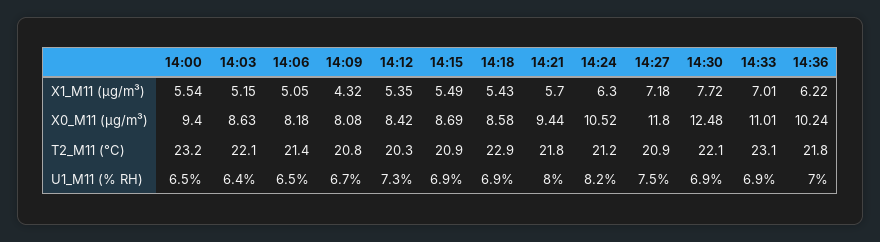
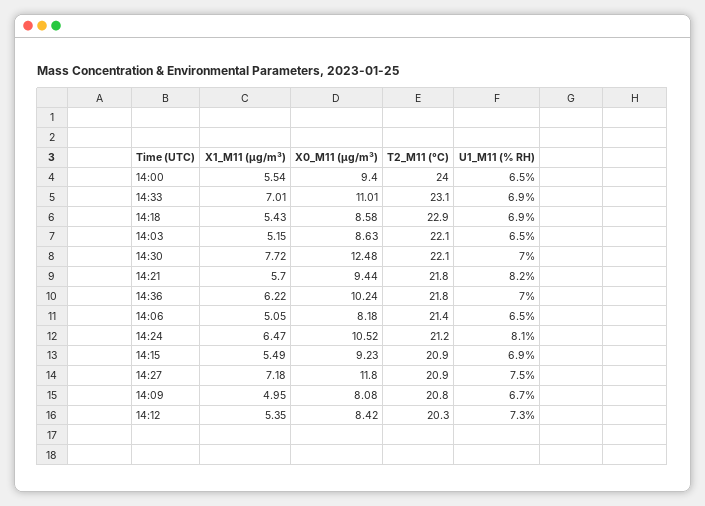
14:09, X1_M11 (μg/m³): 4.32 -> 4.95
14:24, X1_M11 (μg/m³): 6.3 -> 6.47
14:15, X0_M11 (μg/m³): 8.69 -> 9.23
14:00, T2_M11 (°C): 23.2 -> 24
14:03, U1_M11 (% RH): 6.4 -> 6.5
14:21, U1_M11 (% RH): 8 -> 8.2
14:24, U1_M11 (% RH): 8.2 -> 8.1
14:30, U1_M11 (% RH): 6.9 -> 7

